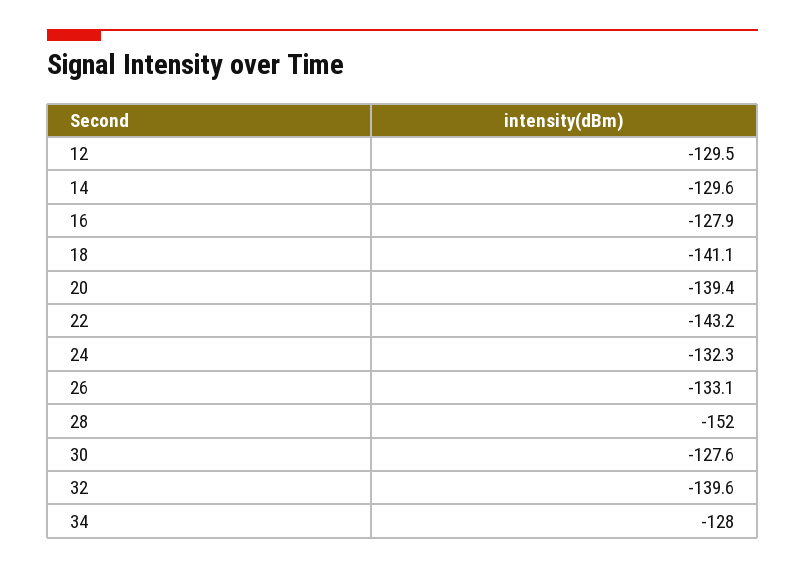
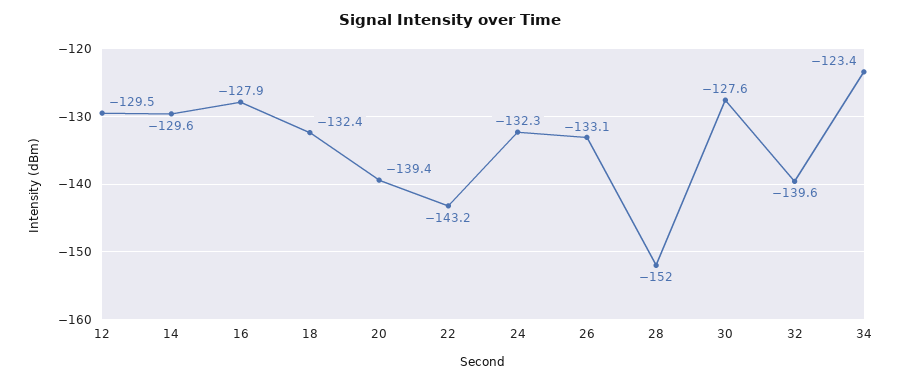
18: -141.1 -> -132.4
34: -128 -> -123.4

